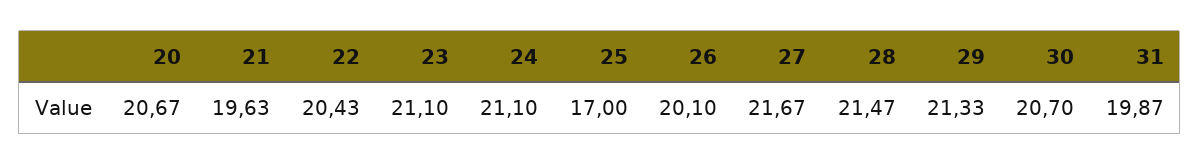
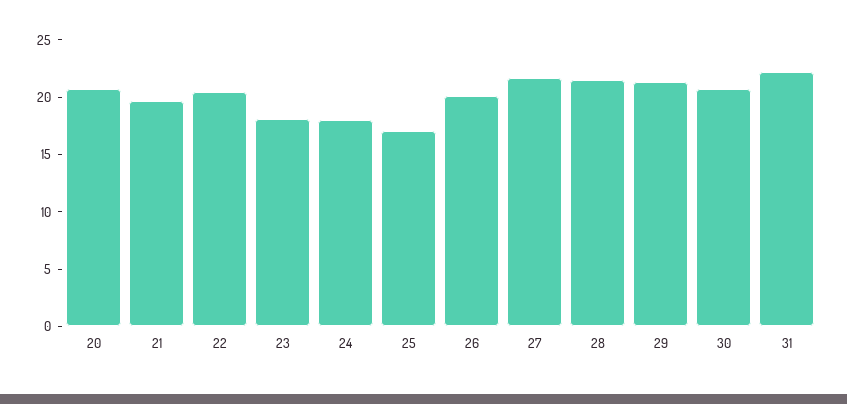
23: 21.1 -> 18
24: 21.1 -> 18
31: 19.87 -> 22

